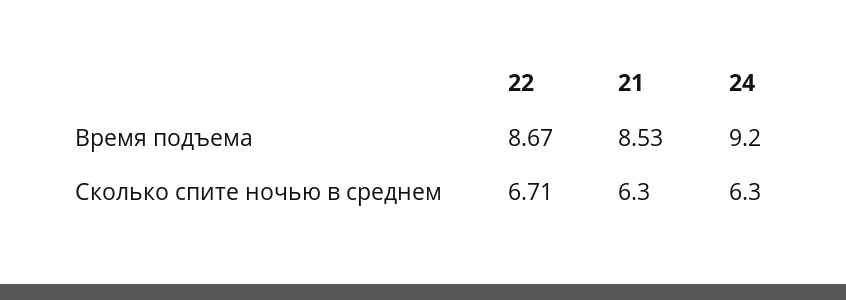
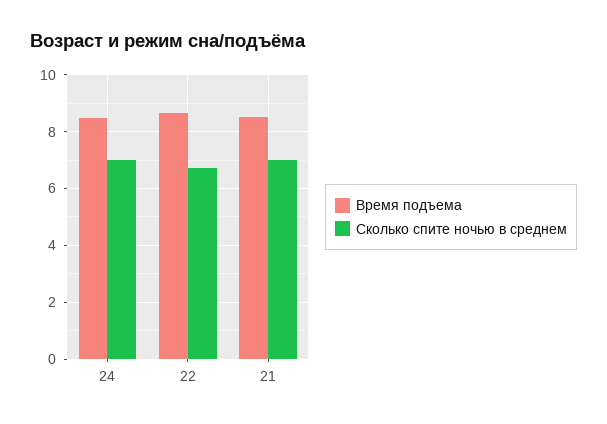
Время подъема, 24: 9.2 -> 8.5
Сколько спите ночью в среднем, 21: 6.3 -> 7
Сколько спите ночью в среднем, 24: 6.3 -> 7

